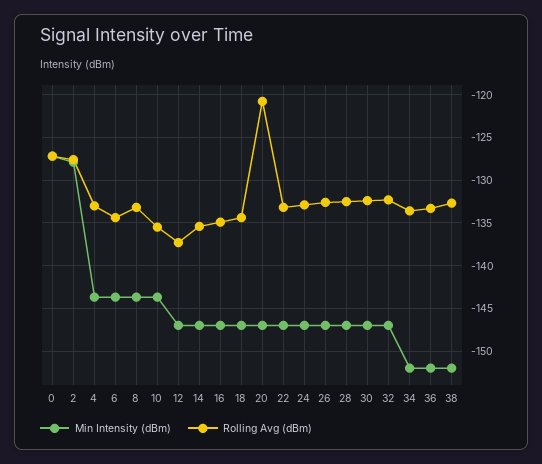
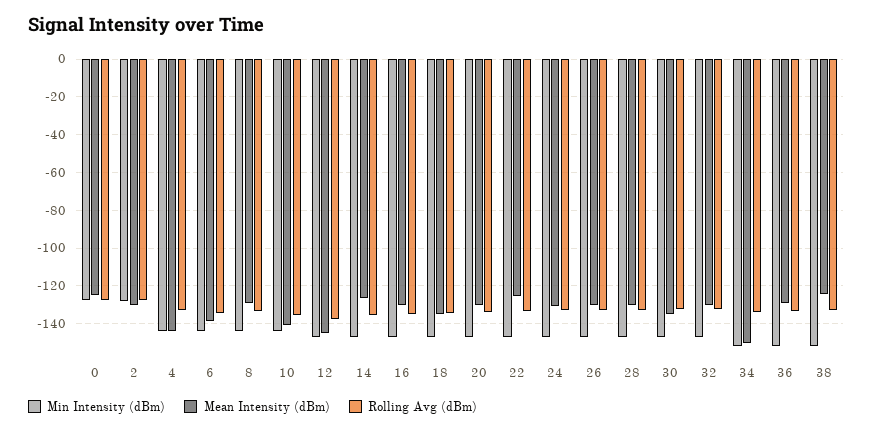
Rolling Avg (dBm), 20: -121 -> -135
Mean Intensity (dBm), 0: none -> -125
Mean Intensity (dBm), 2: none -> -130
Mean Intensity (dBm), 4: none -> -145
Mean Intensity (dBm), 6: none -> -140
Mean Intensity (dBm), 8: none -> -130
Mean Intensity (dBm), 10: none -> -140
Mean Intensity (dBm), 12: none -> -145
Mean Intensity (dBm), 14: none -> -125
Mean Intensity (dBm), 16: none -> -130
Mean Intensity (dBm), 18: none -> -135
Mean Intensity (dBm), 20: none -> -130
Mean Intensity (dBm), 22: none -> -125
Mean Intensity (dBm), 24: none -> -130
Mean Intensity (dBm), 26: none -> -130
Mean Intensity (dBm), 28: none -> -130
Mean Intensity (dBm), 30: none -> -135
Mean Intensity (dBm), 32: none -> -130
Mean Intensity (dBm), 34: none -> -150
Mean Intensity (dBm), 36: none -> -130
Mean Intensity (dBm), 38: none -> -125

